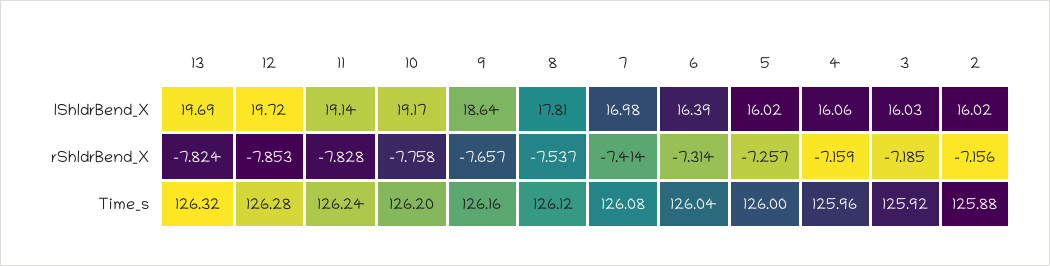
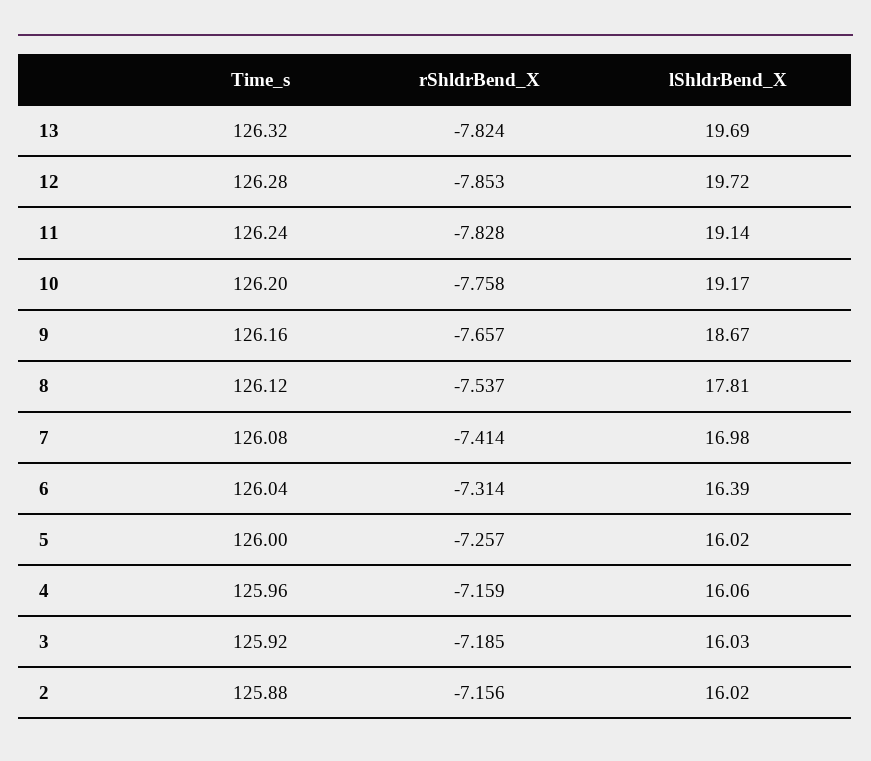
9, lShldrBend_X: 18.64 -> 18.67

